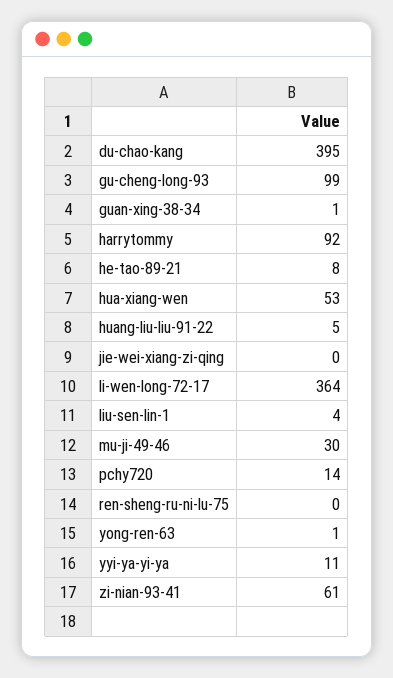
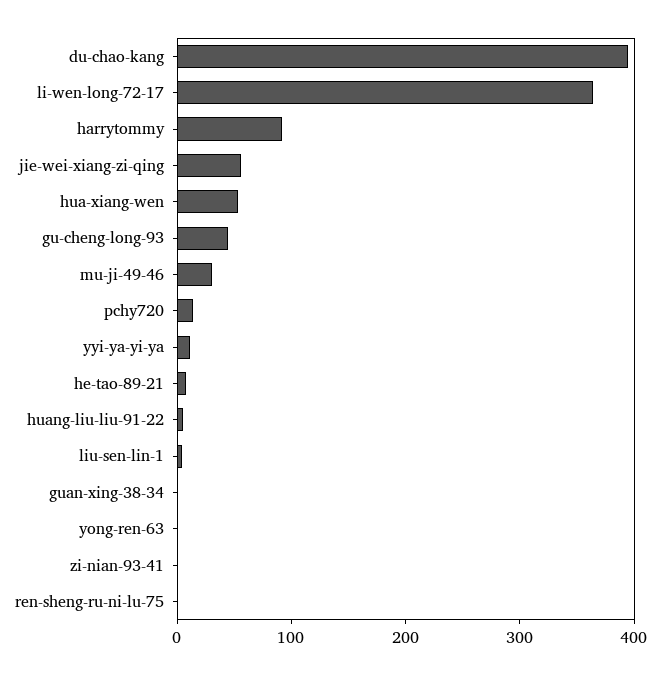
gu-cheng-long-93: 99 -> 40
jie-wei-xiang-zi-qing: 0 -> 60
zi-nian-93-41: 61 -> 0

